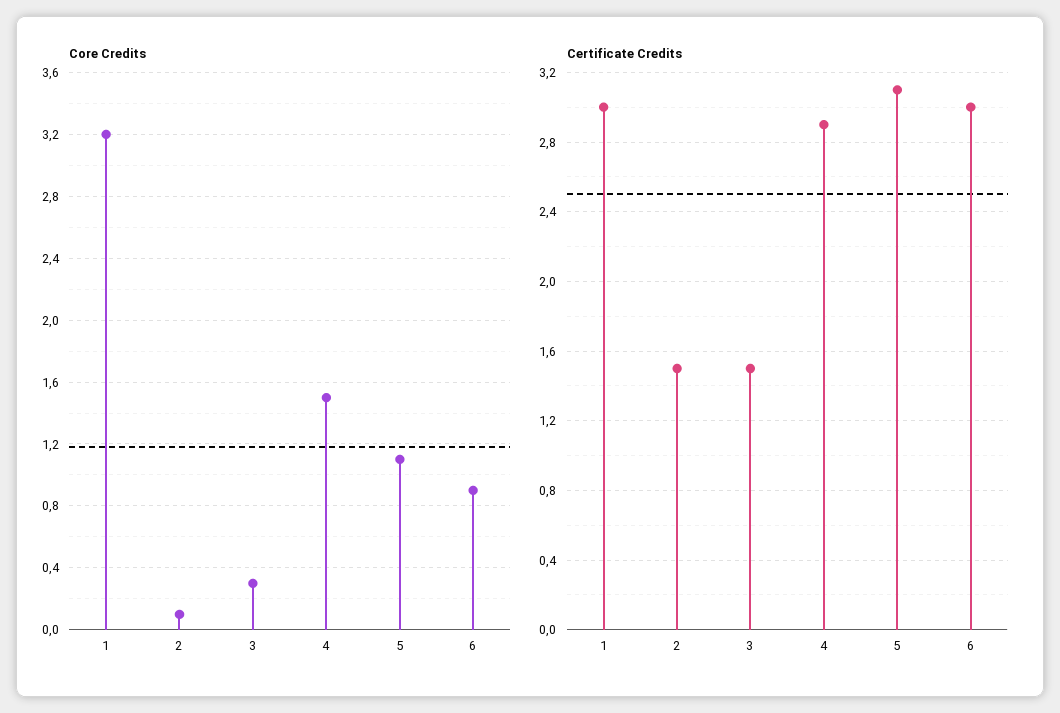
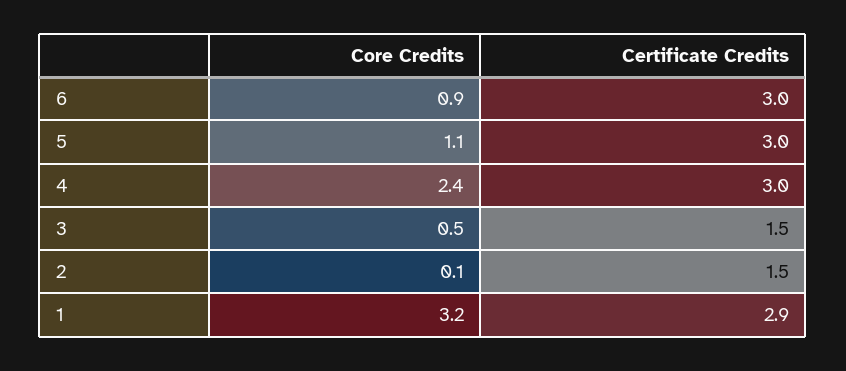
Core Credits, 3: 0.3 -> 0.5
Core Credits, 4: 1.5 -> 2.4
Certificate Credits, 1: 3 -> 2.9
Certificate Credits, 4: 2.9 -> 3
Certificate Credits, 5: 3.1 -> 3

